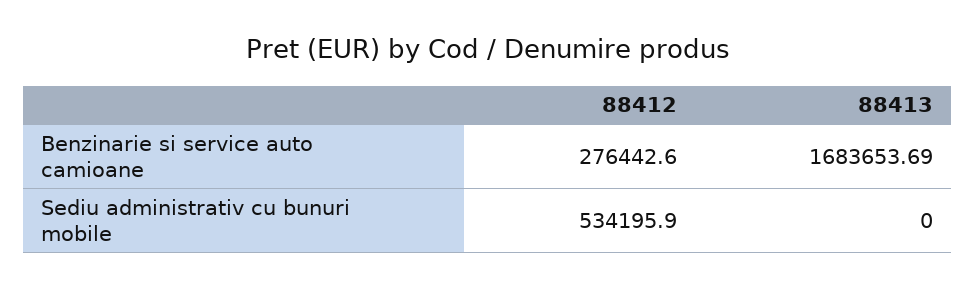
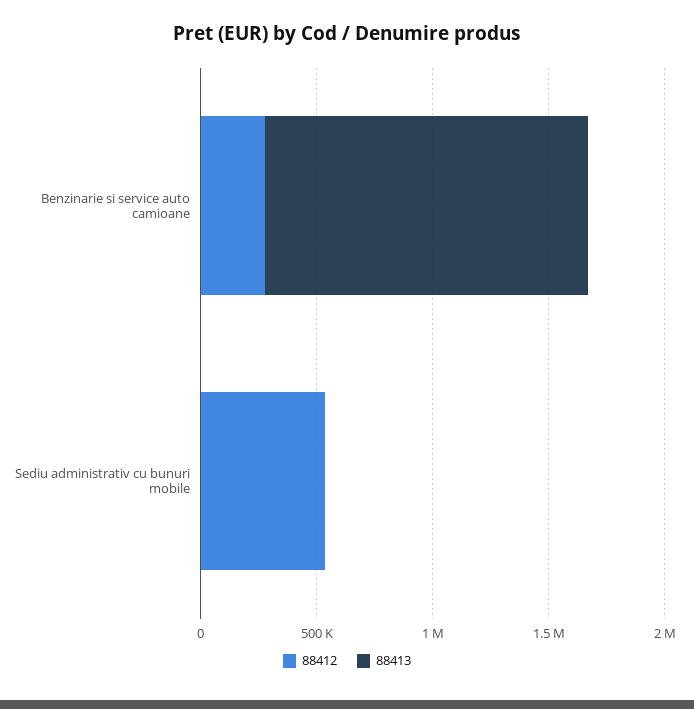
88413, Benzinarie si service auto camioane: 1683653.69 -> 1400000

